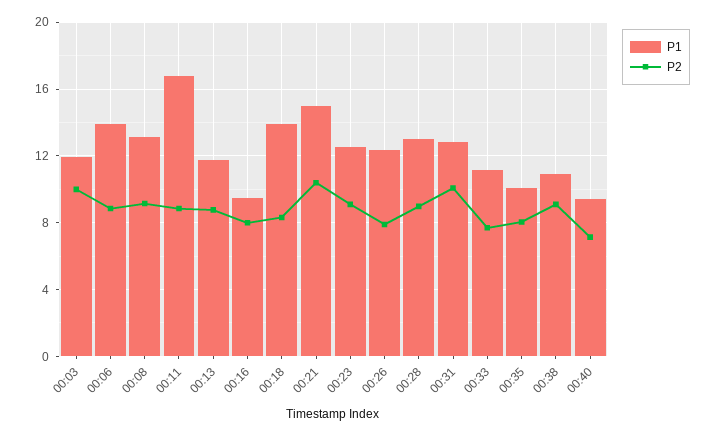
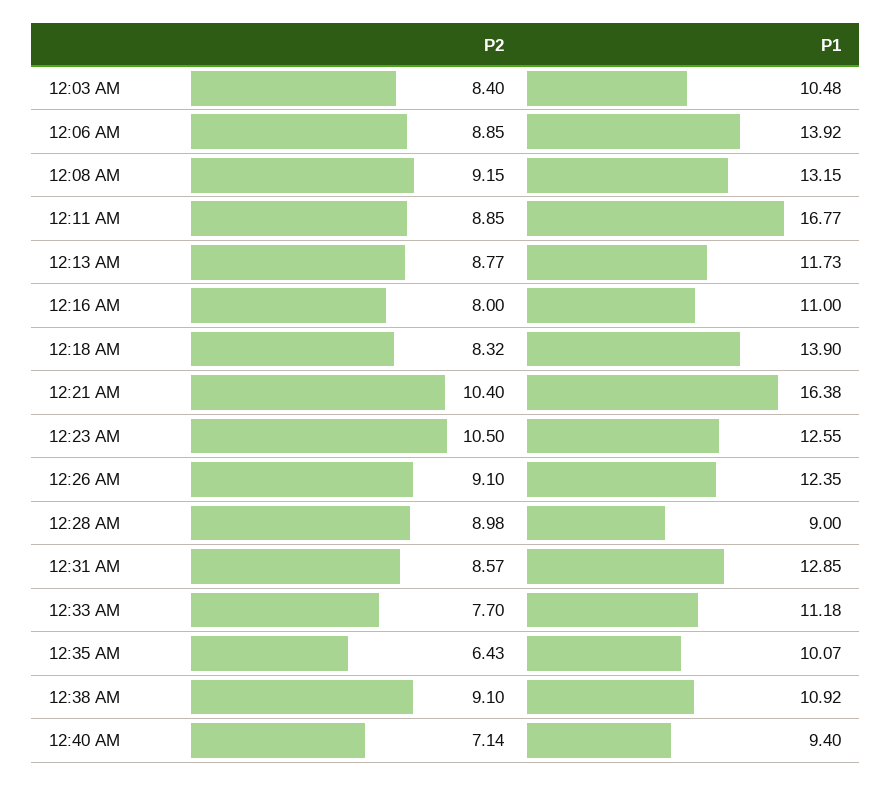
P1, 00:03: 12 -> 10.48
P2, 00:03: 10 -> 8.4
P1, 00:16: 9.5 -> 11
P1, 00:21: 15 -> 16.38
P2, 00:23: 9 -> 10.5
P2, 00:26: 8 -> 9.1
P1, 00:28: 13 -> 9
P2, 00:31: 10 -> 8.57
P2, 00:35: 8 -> 6.43

